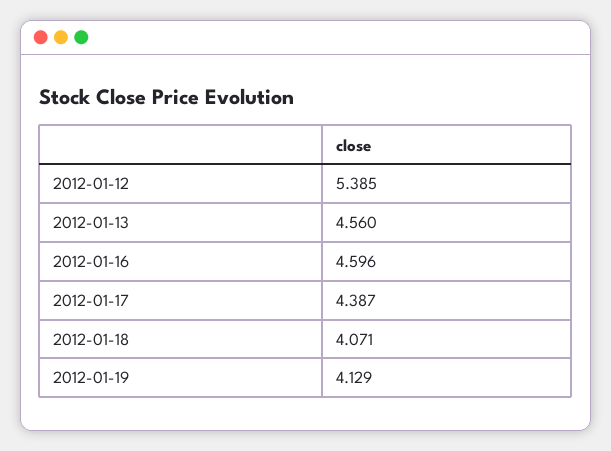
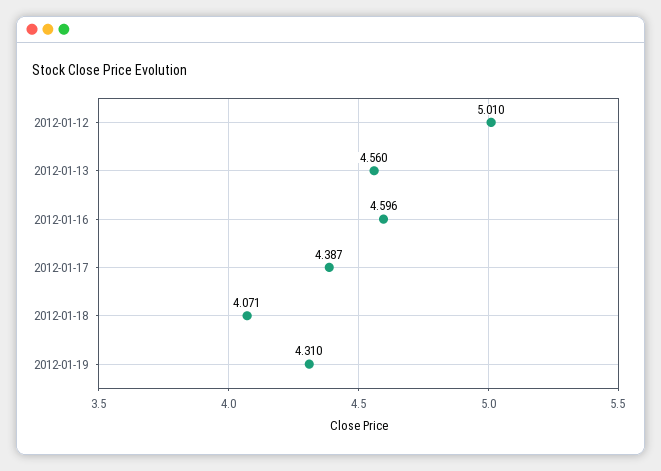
2012-01-12: 5.385 -> 5.01
2012-01-19: 4.129 -> 4.31

